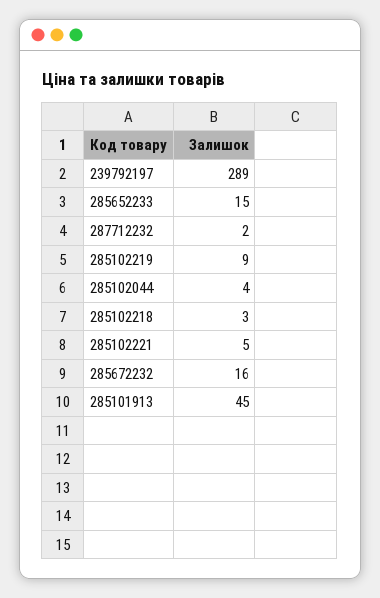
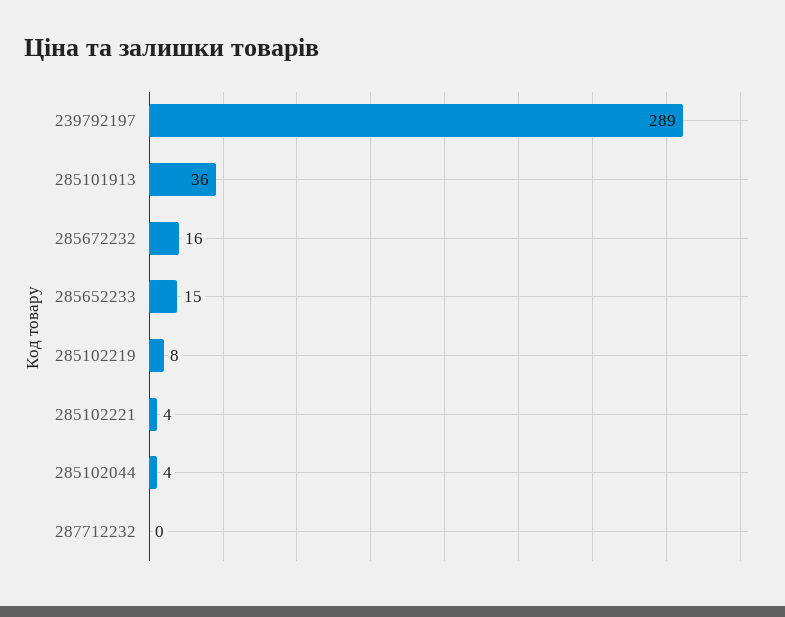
287712232: 2 -> 0
285102219: 9 -> 8
285102218: 3 -> none
285102221: 5 -> 4
285101913: 45 -> 36

